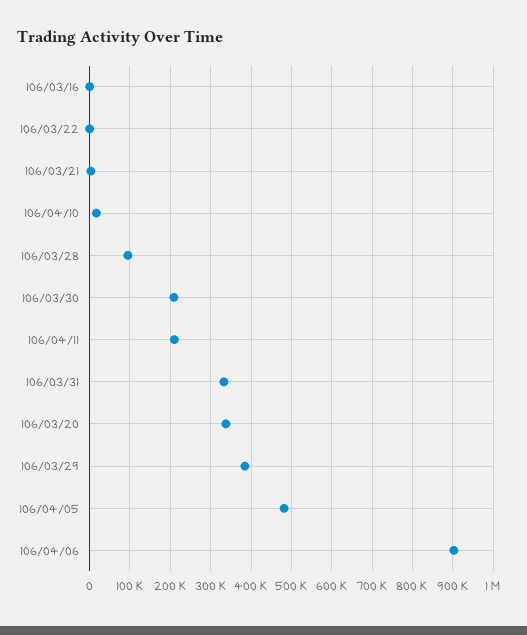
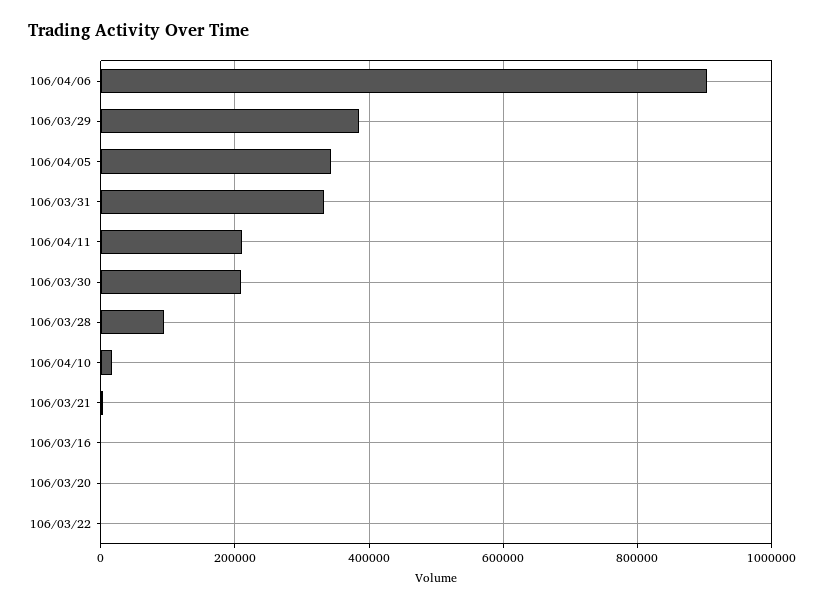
106/03/20: 340000 -> 0
106/04/05: 480000 -> 340000

